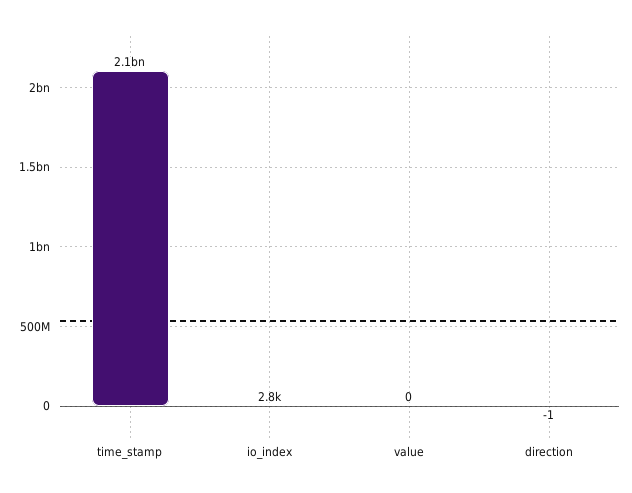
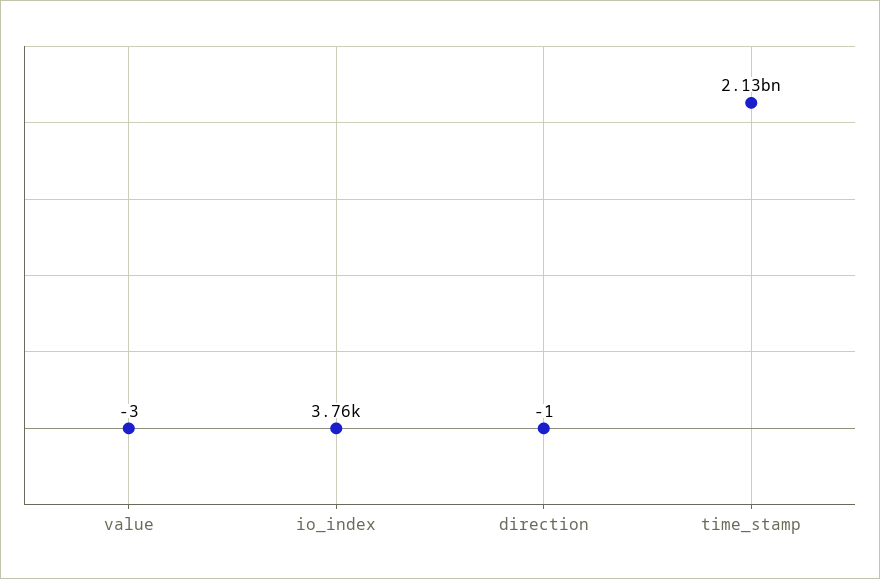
io_index: 2800 -> 3760
value: 0 -> -3

